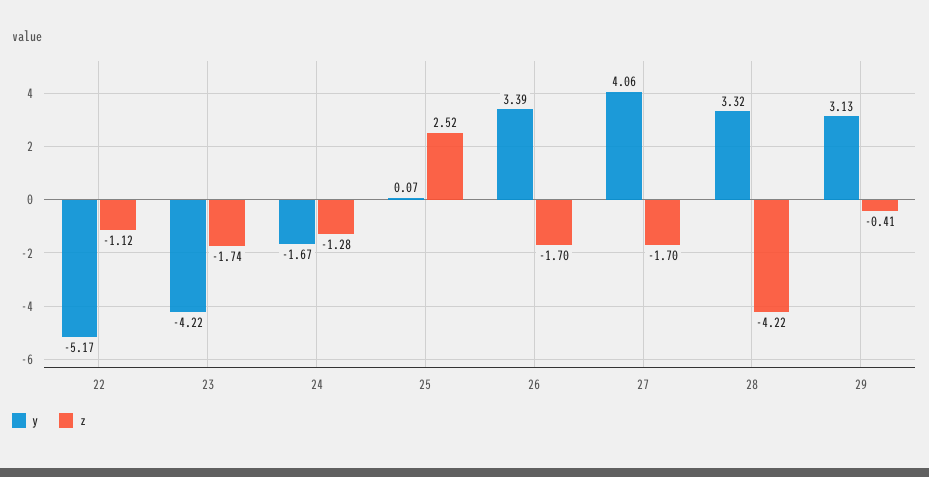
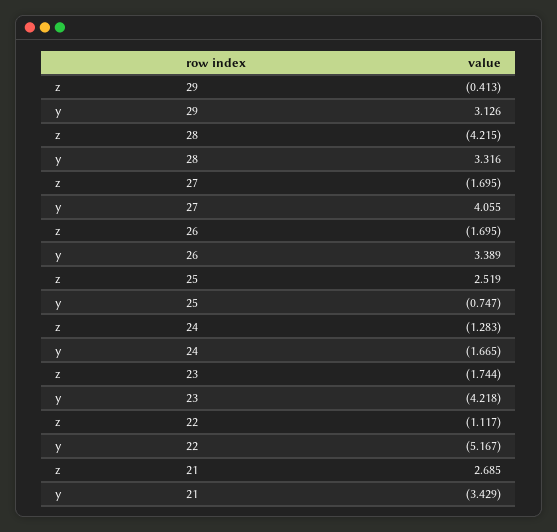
y, 25: 0.07 -> -0.747
z, 21: none -> 2.685
y, 21: none -> -3.429

